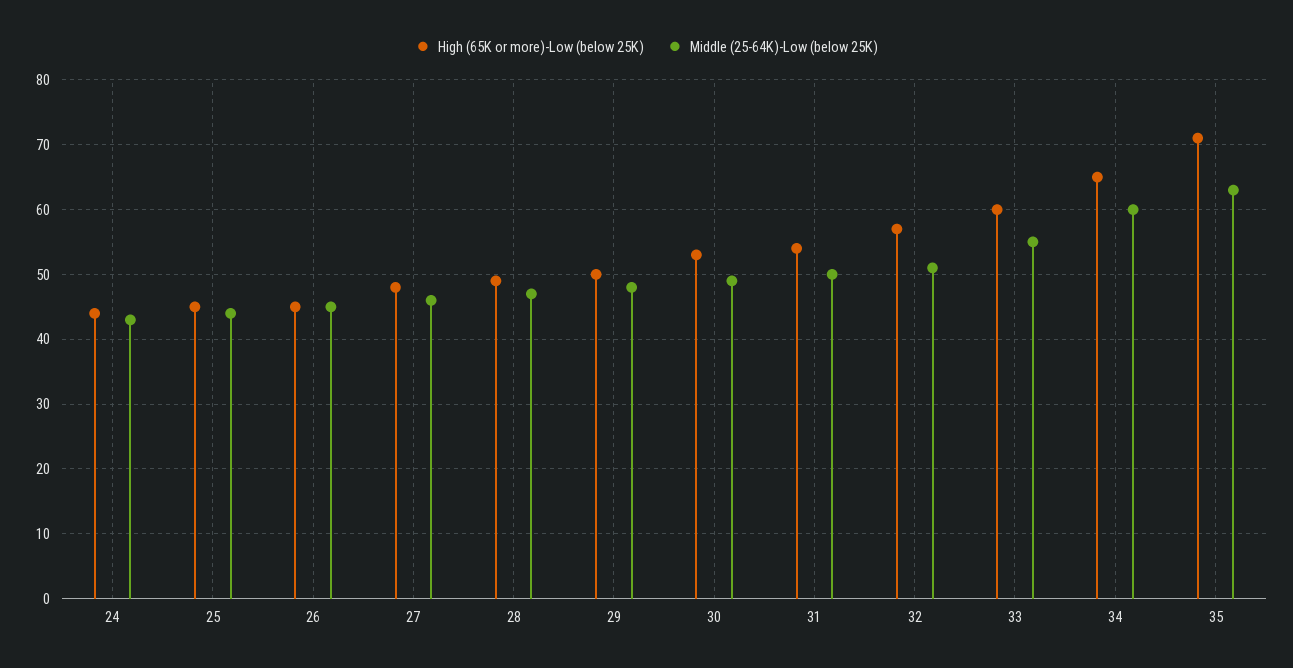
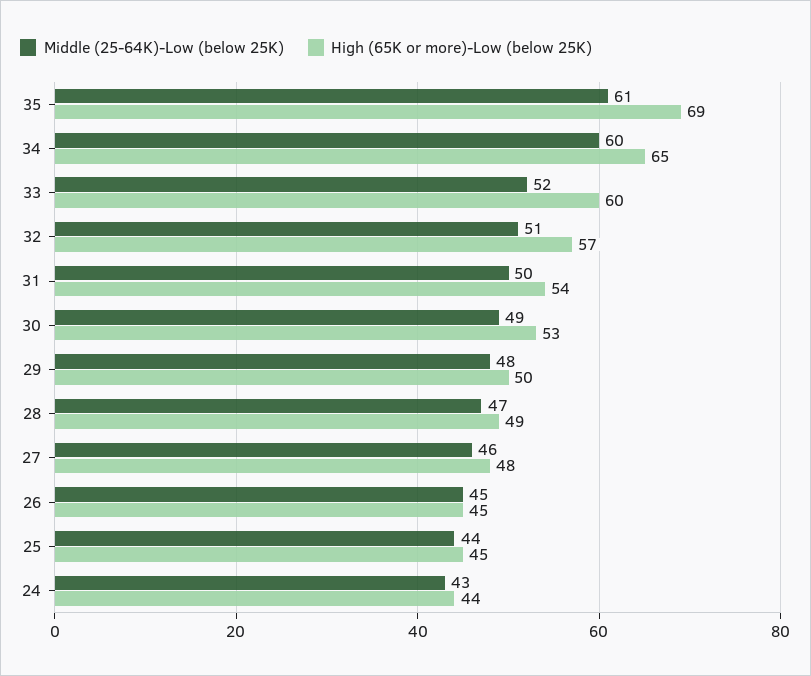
Middle (25-64K)-Low (below 25K), 33: 55 -> 52
High (65K or more)-Low (below 25K), 35: 71 -> 69
Middle (25-64K)-Low (below 25K), 35: 63 -> 61

